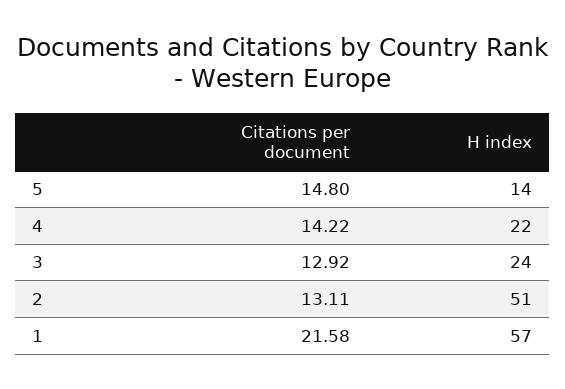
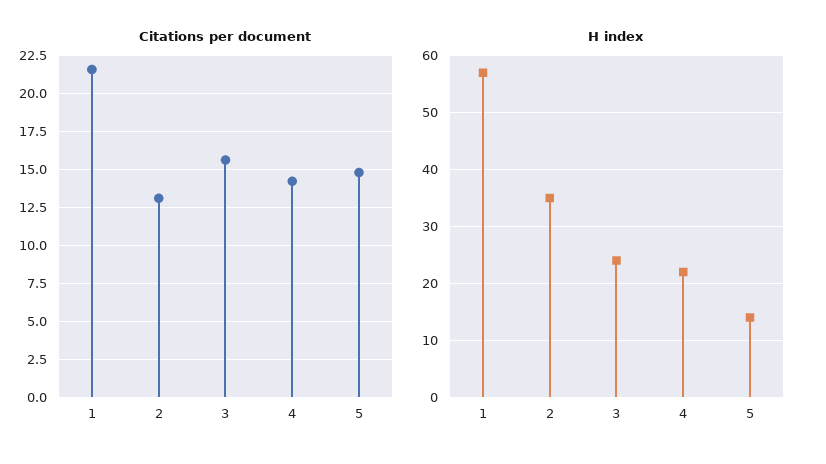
Citations per document, 3: 12.92 -> 15.5
H index, 2: 51 -> 35

